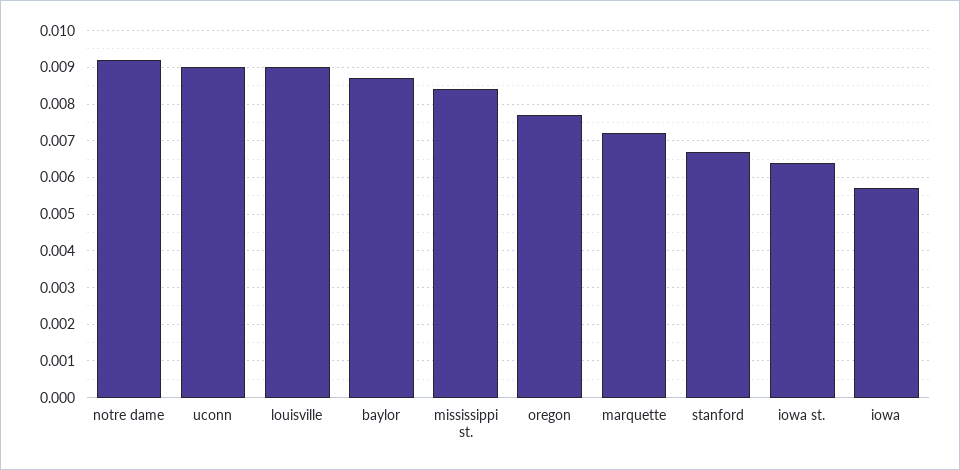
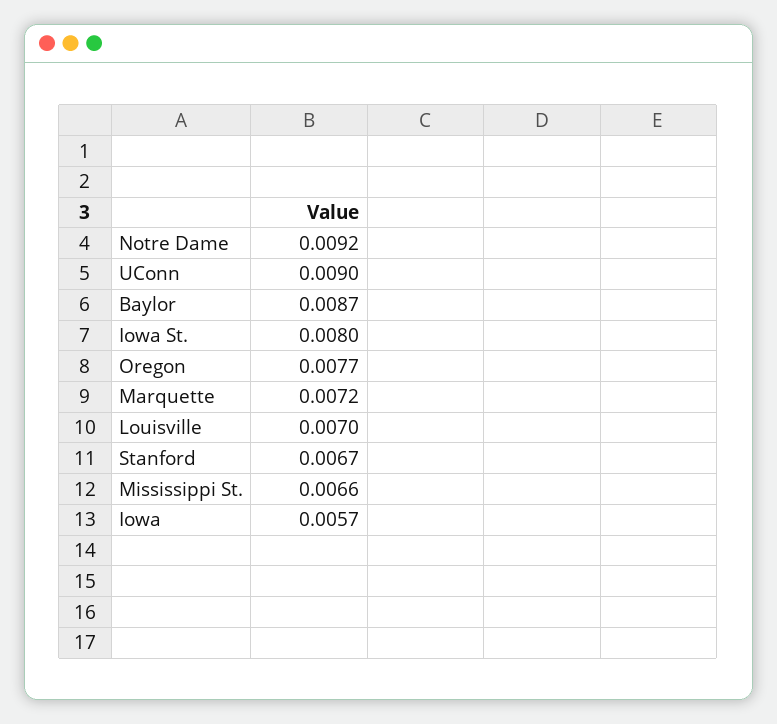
louisville: 0.009 -> 0.007
mississippi st.: 0.0085 -> 0.0066
iowa st.: 0.0065 -> 0.008

